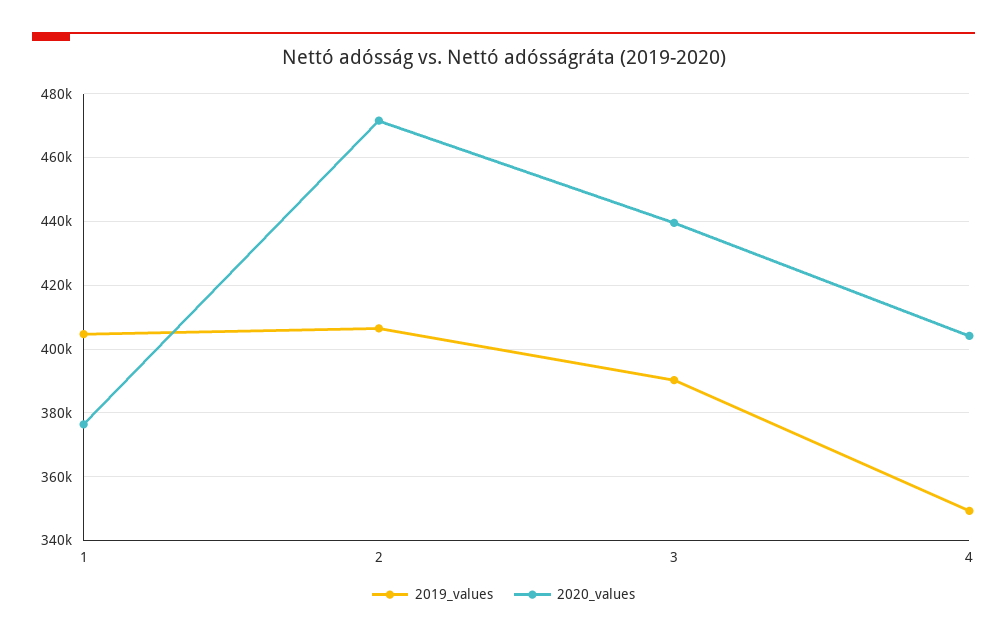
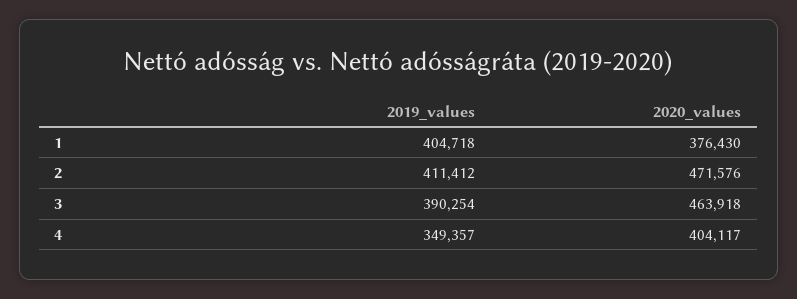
2019_values, 2: 406000 -> 411412
2020_values, 3: 440000 -> 463918

